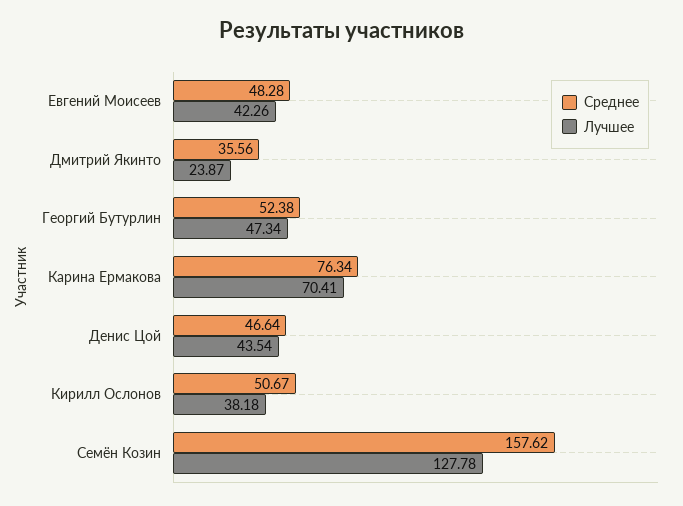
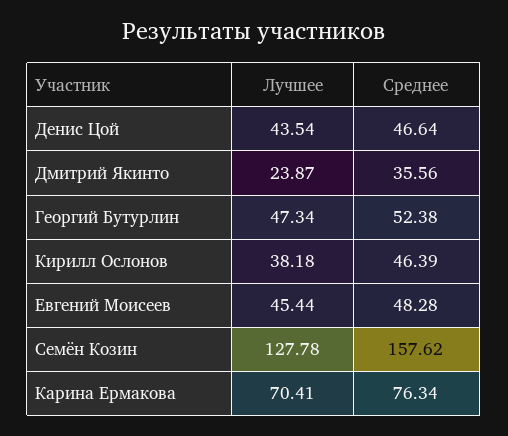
Лучшее, Евгений Моисеев: 42.26 -> 45.44
Среднее, Кирилл Ослонов: 50.67 -> 46.39

